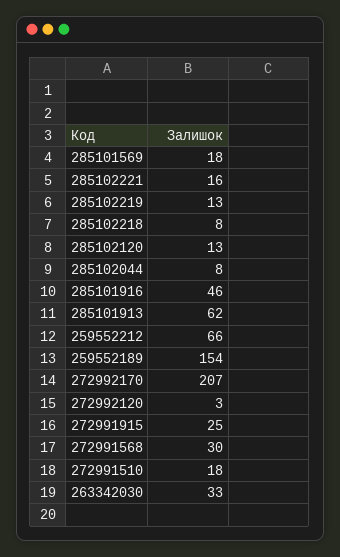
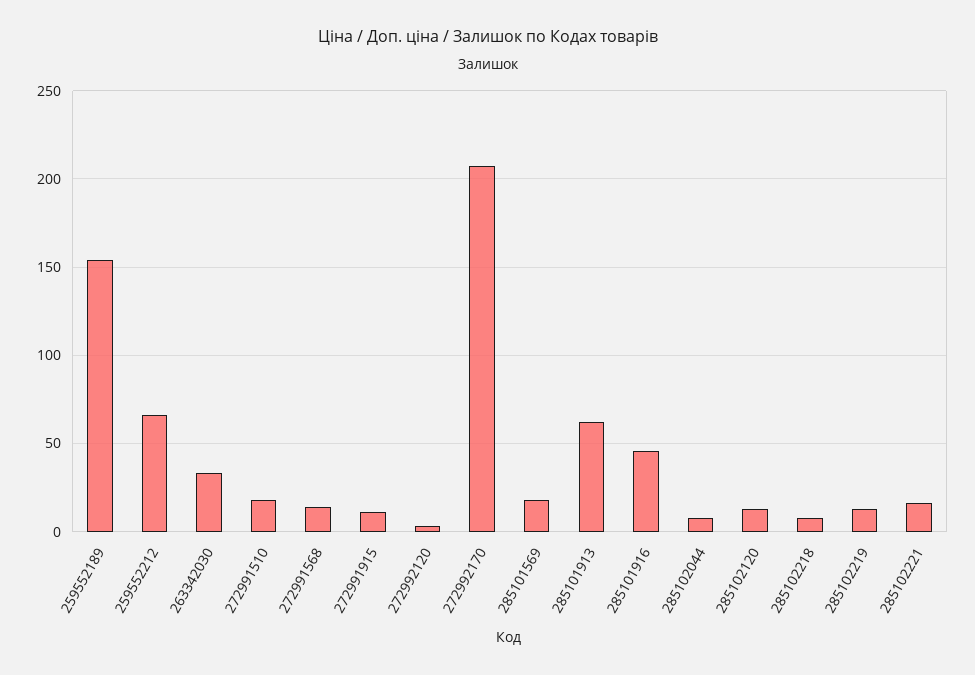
272991915: 25 -> 10
272991568: 30 -> 15

